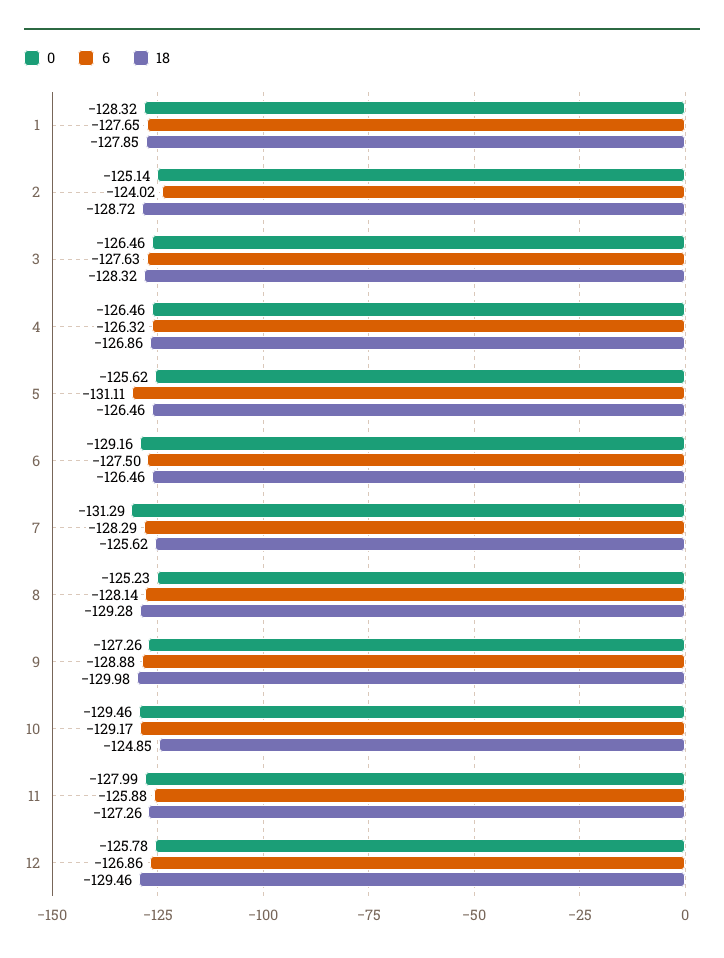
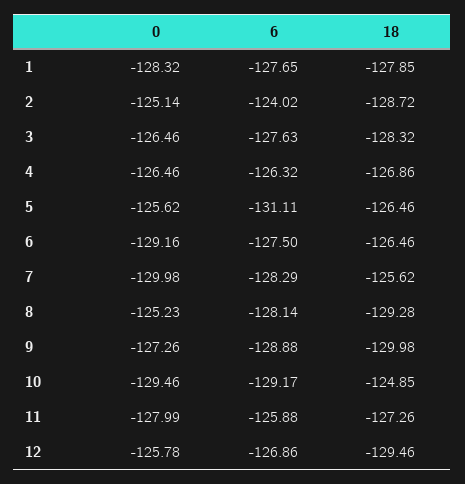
0, 7: -131.29 -> -129.98

